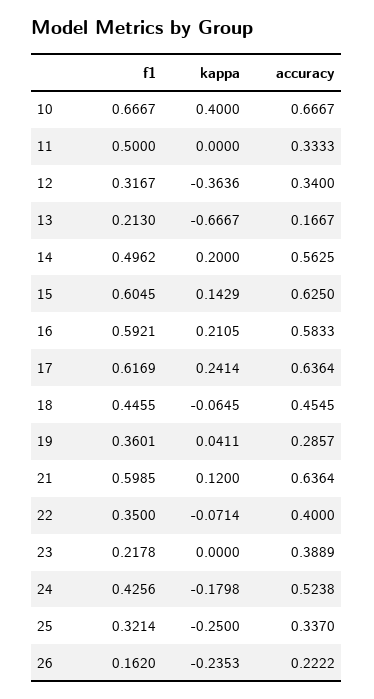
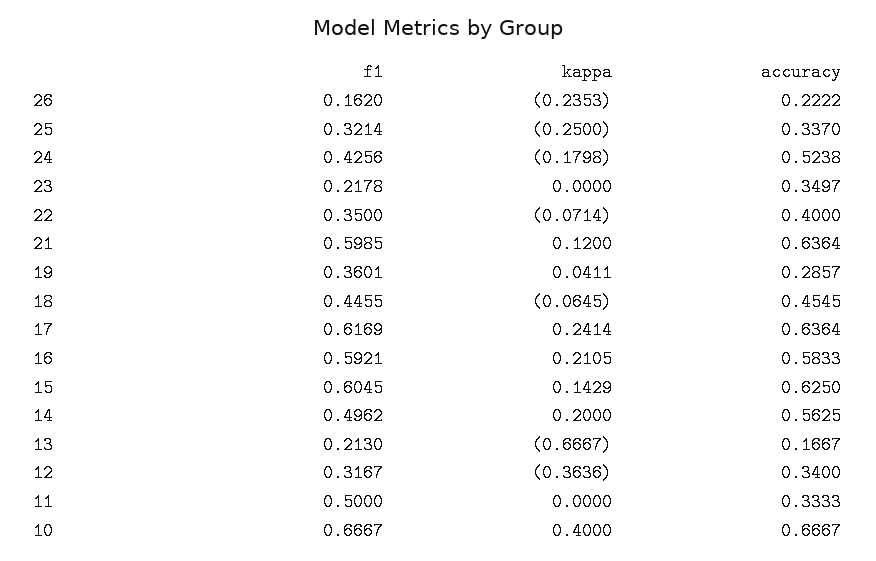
accuracy, 23: 0.3889 -> 0.3497

